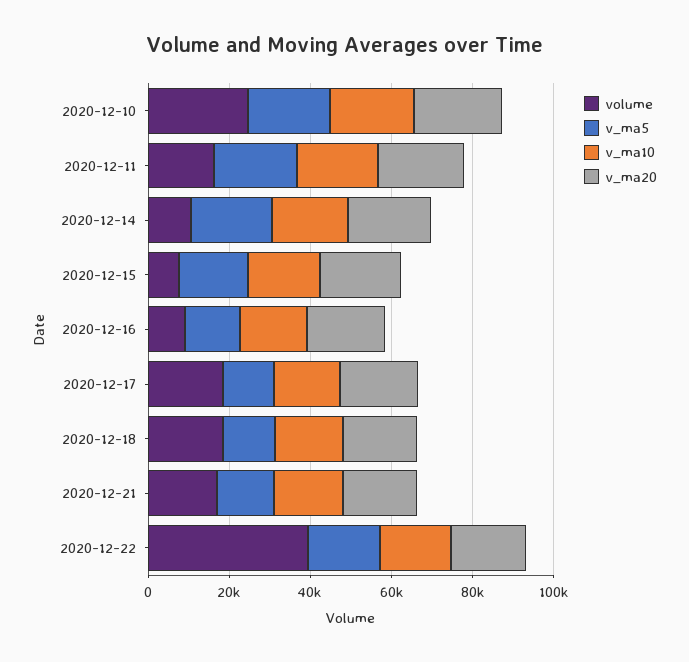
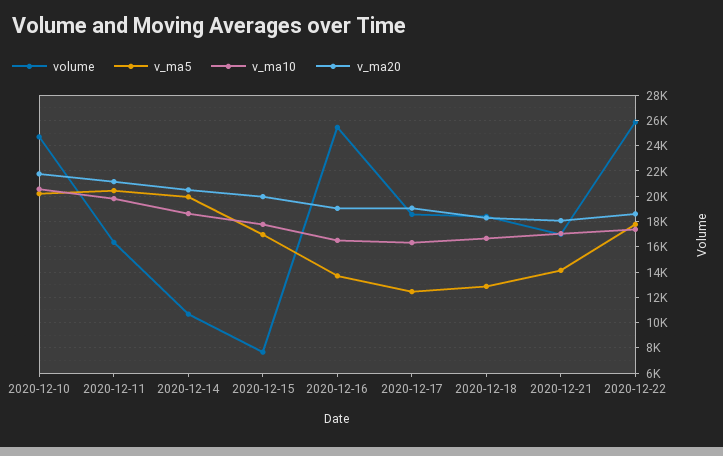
volume, 2020-12-16: 10000 -> 25500
volume, 2020-12-22: 40000 -> 26000

